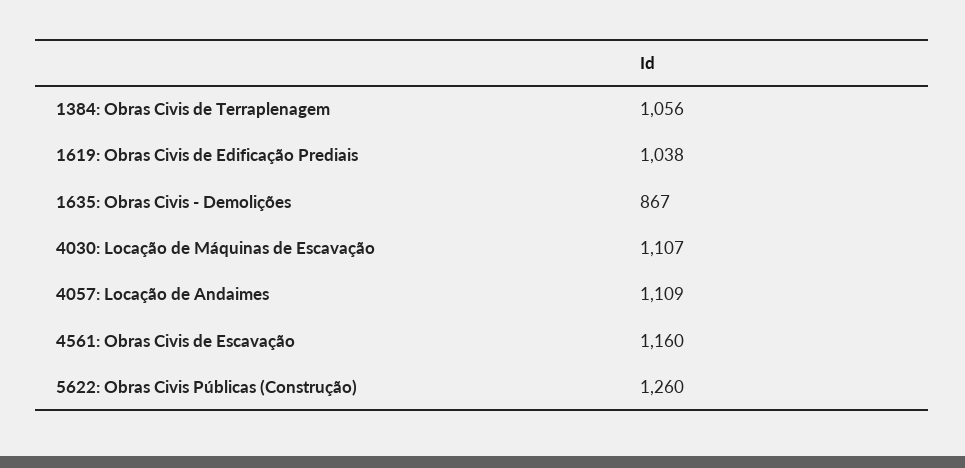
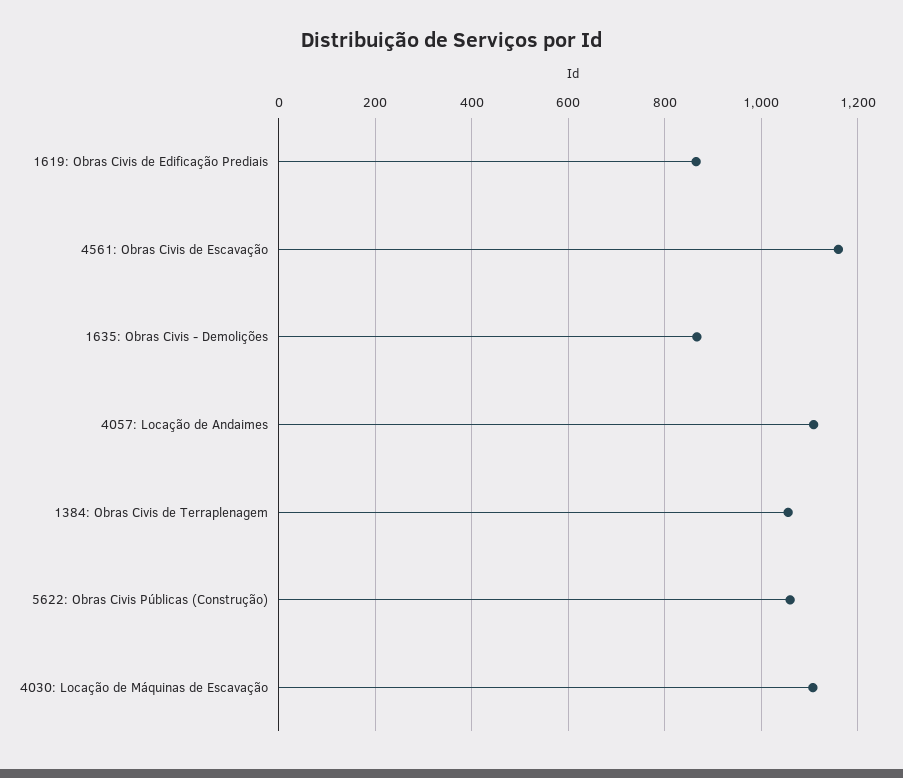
1619: Obras Civis de Edificação Prediais: 1038 -> 860
5622: Obras Civis Públicas (Construção): 1260 -> 1060

